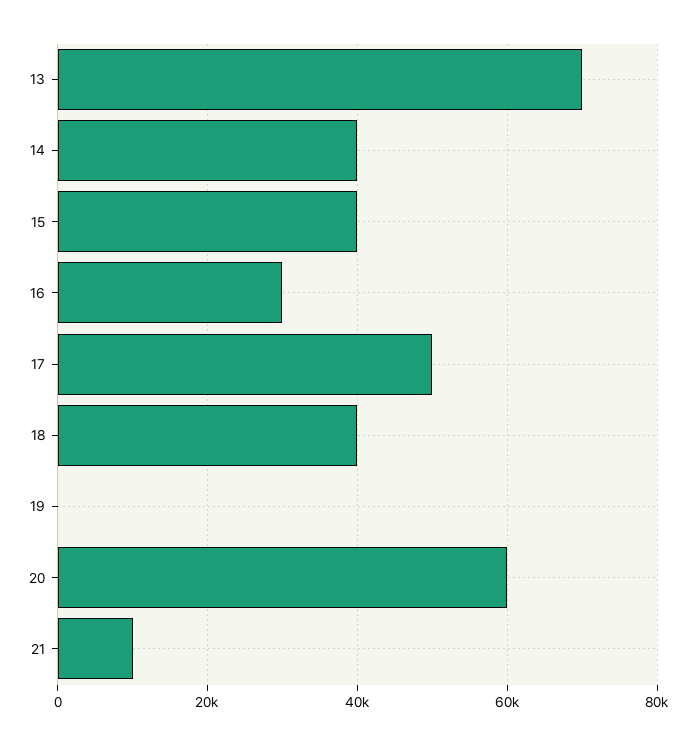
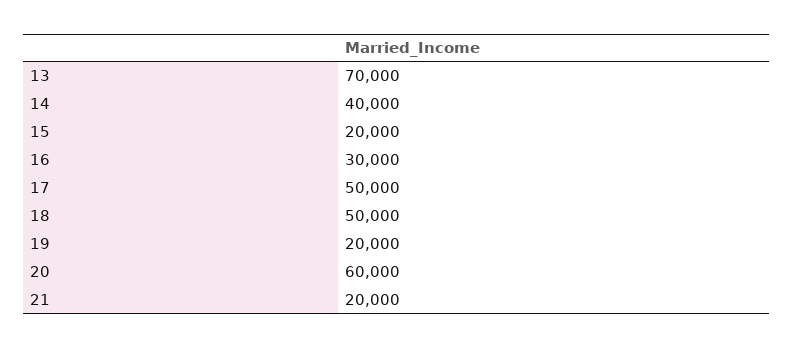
15: 40000 -> 20000
18: 40000 -> 50000
19: 0 -> 20000
21: 10000 -> 20000

